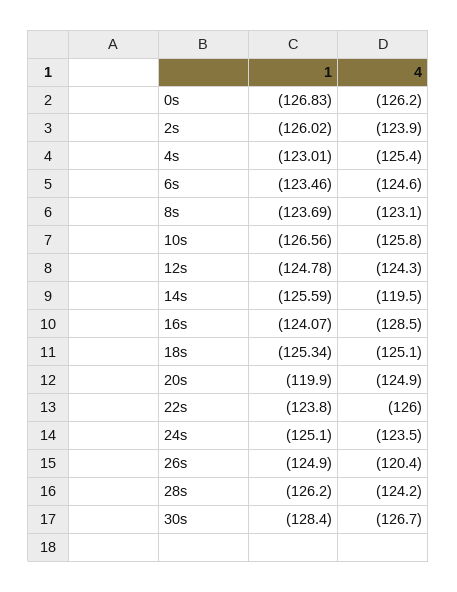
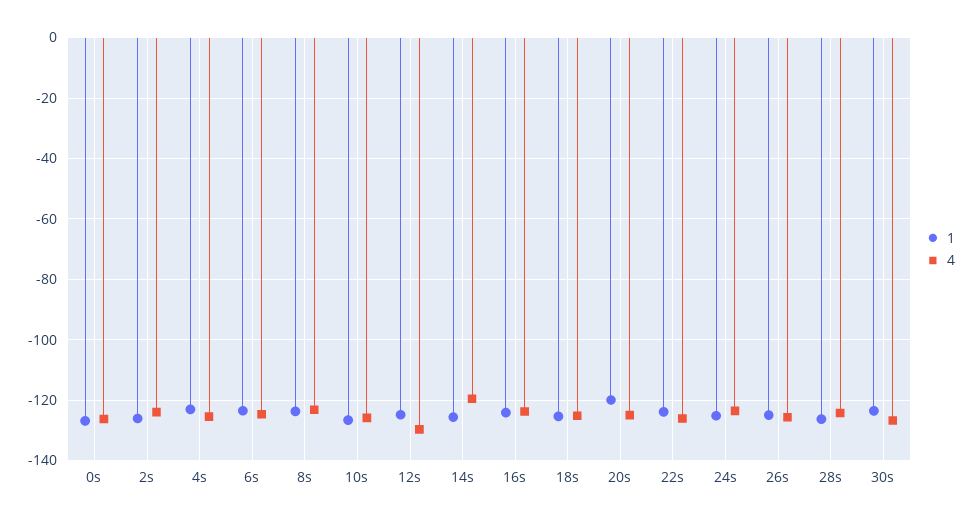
4, 12s: -124.3 -> -130
4, 16s: -128.5 -> -124
4, 26s: -120.4 -> -126
1, 30s: -128.4 -> -124

